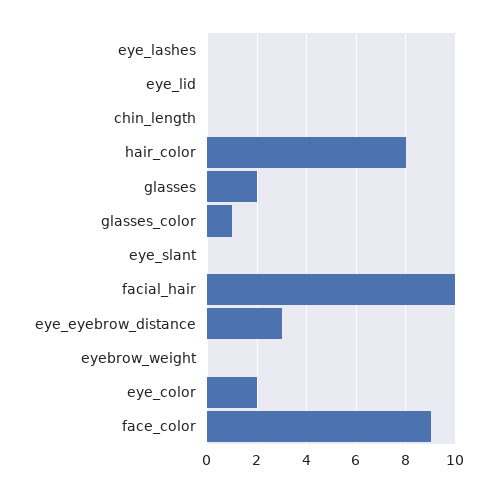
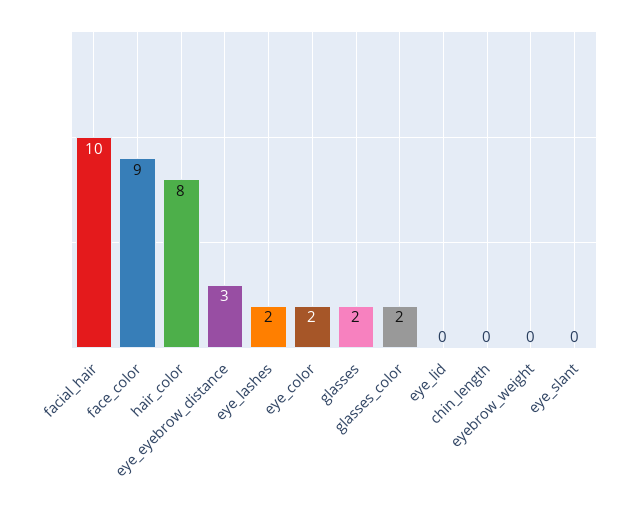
eye_lashes: 0 -> 2
glasses_color: 1 -> 2

